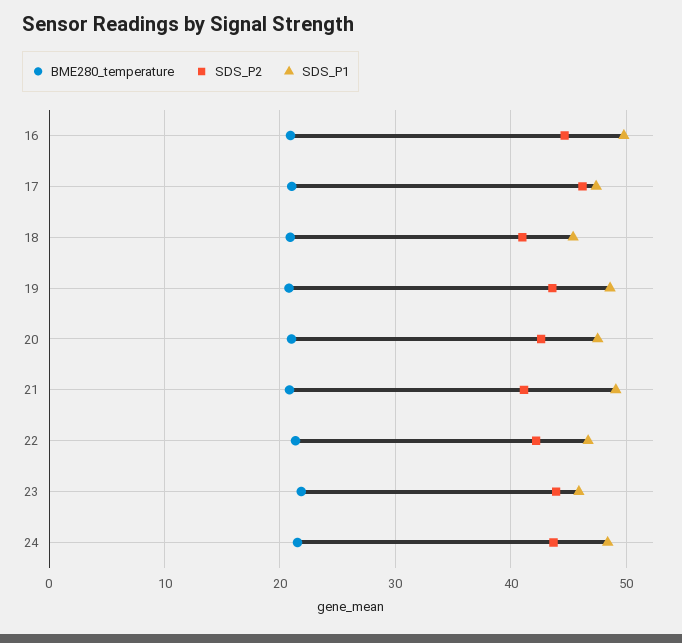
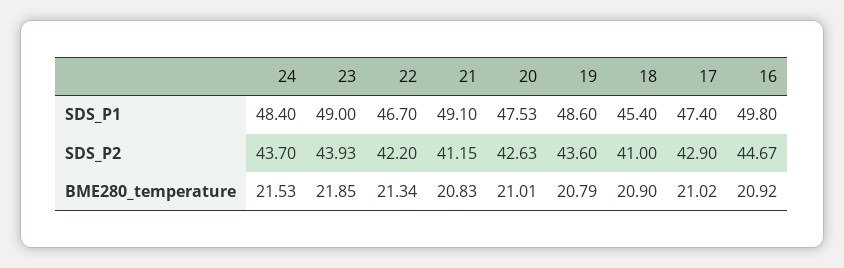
SDS_P2, 17: 46 -> 42.9
SDS_P1, 23: 46 -> 49

